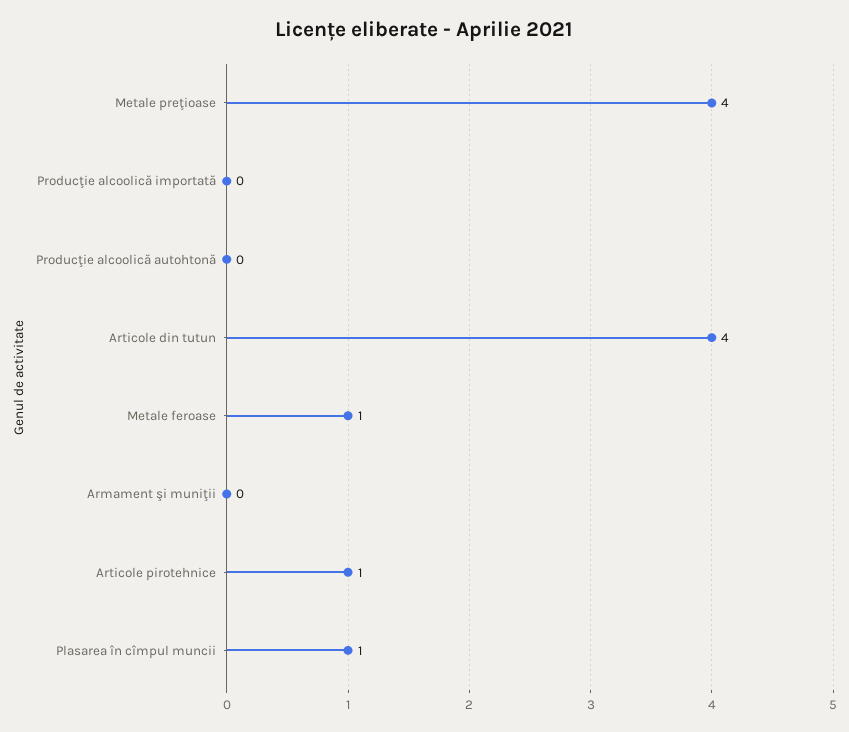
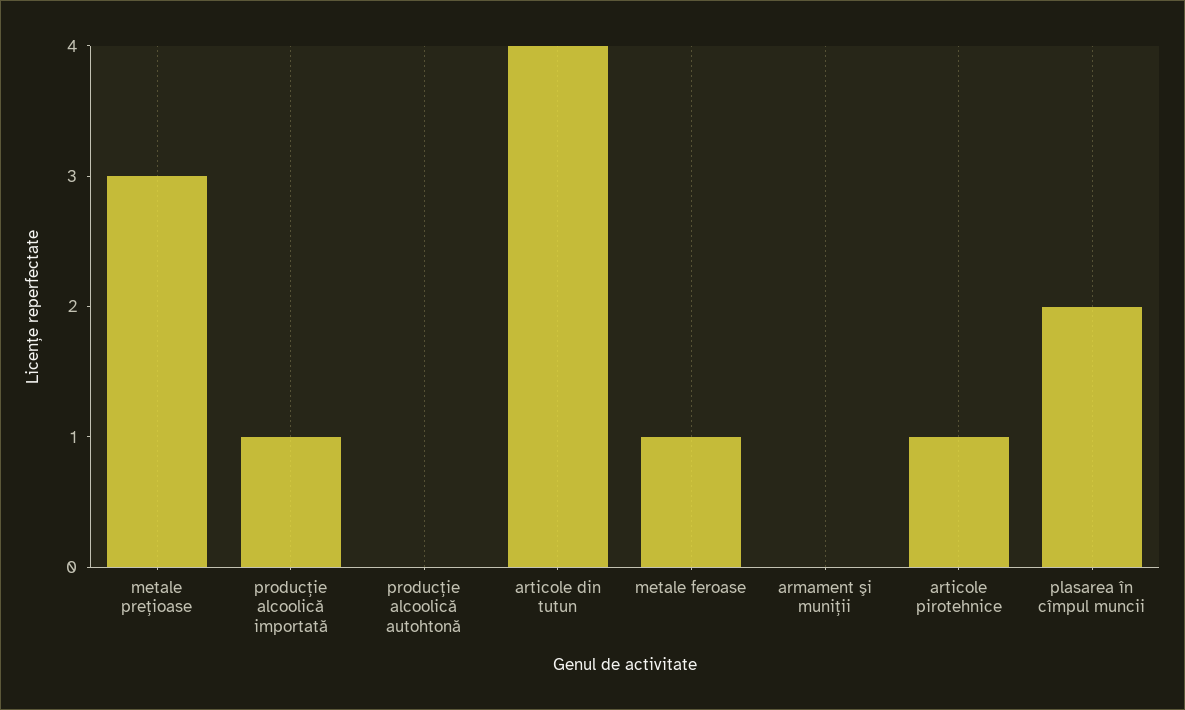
Metale preţioase: 4 -> 3
Producţie alcoolică importată: 0 -> 1
Plasarea în cîmpul muncii: 1 -> 2

